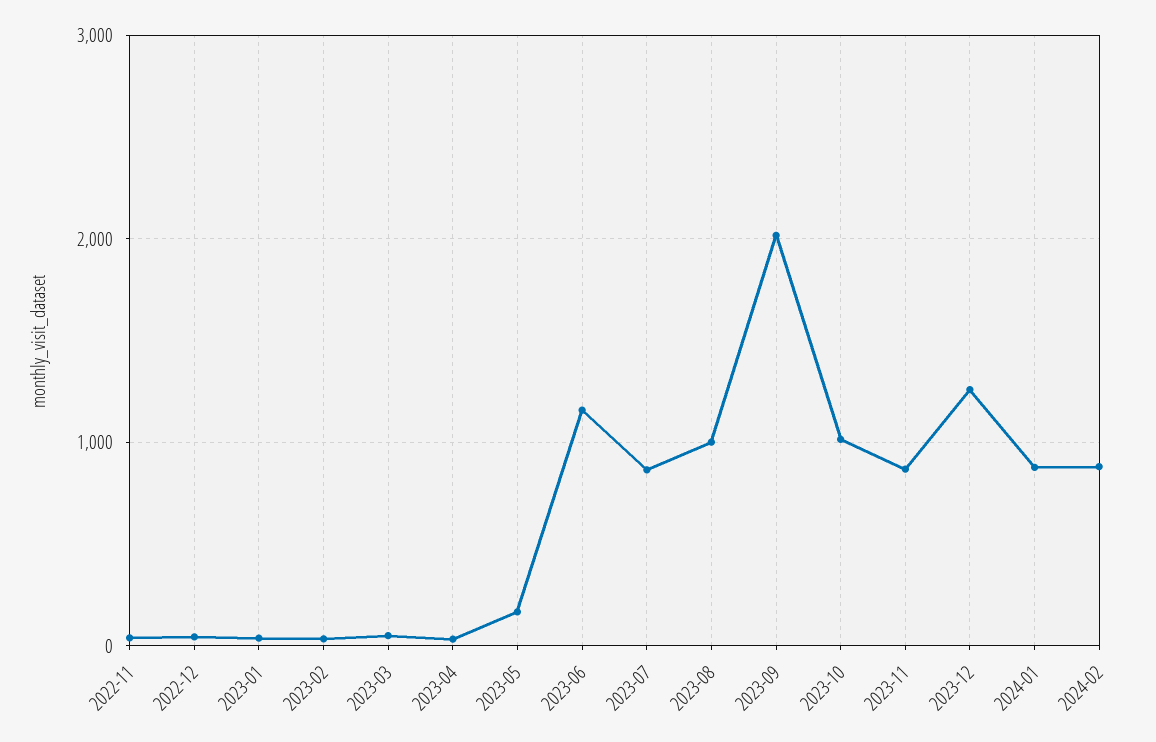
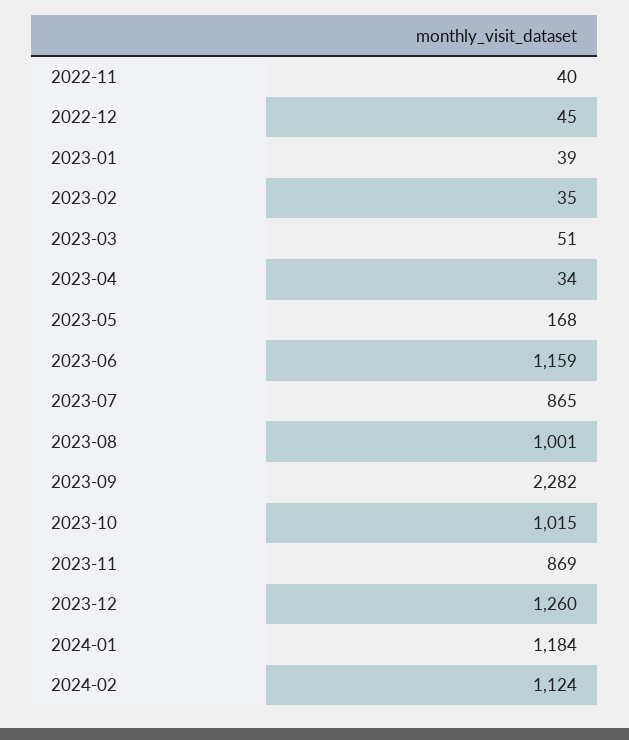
2023-09: 2000 -> 2282
2024-01: 900 -> 1184
2024-02: 900 -> 1124

